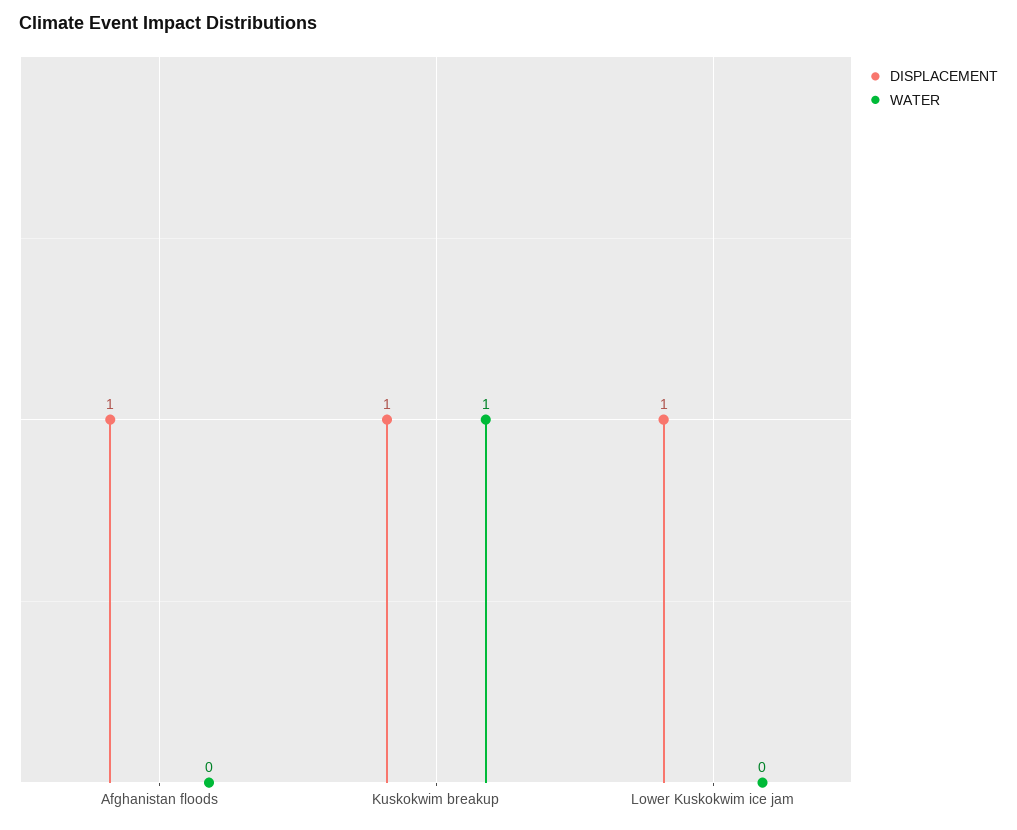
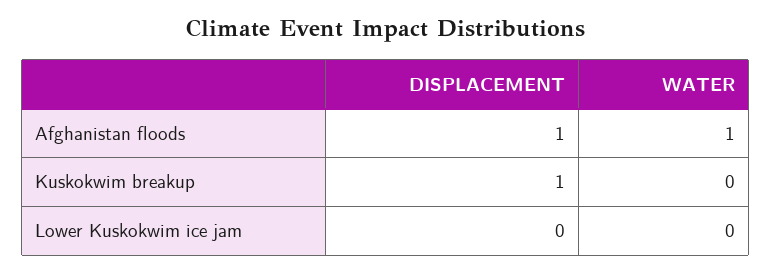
WATER, Afghanistan floods: 0 -> 1
WATER, Kuskokwim breakup: 1 -> 0
DISPLACEMENT, Lower Kuskokwim ice jam: 1 -> 0

